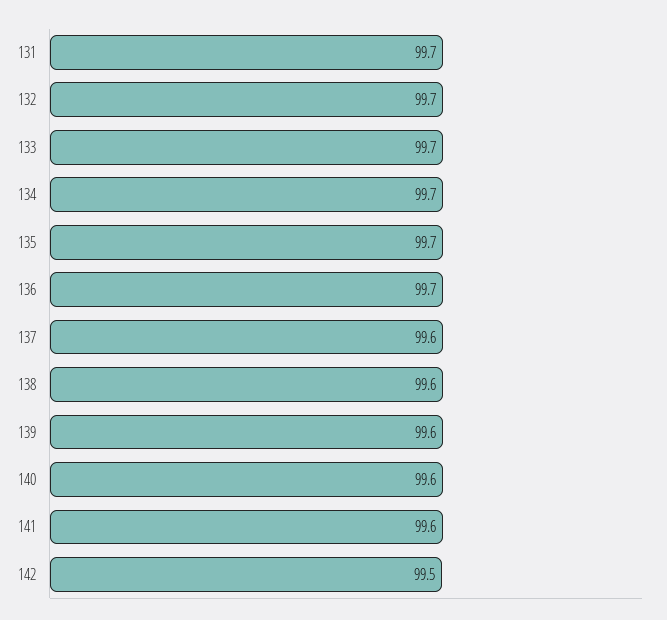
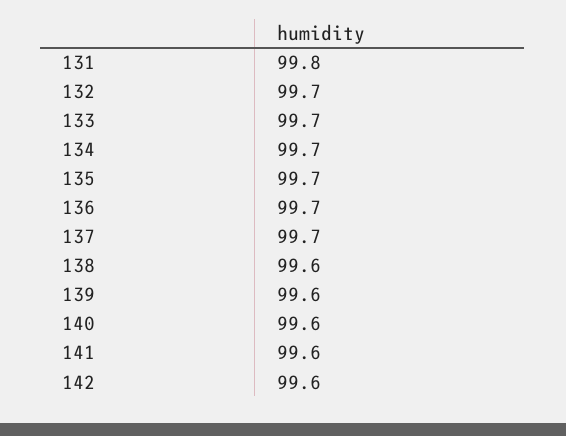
131: 99.7 -> 99.8
137: 99.6 -> 99.7
142: 99.5 -> 99.6

